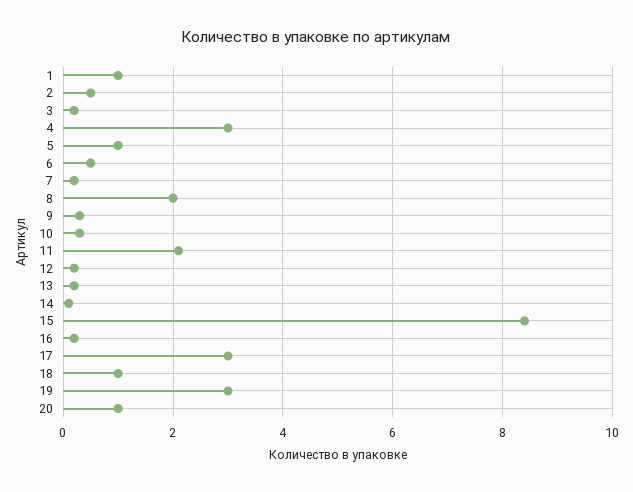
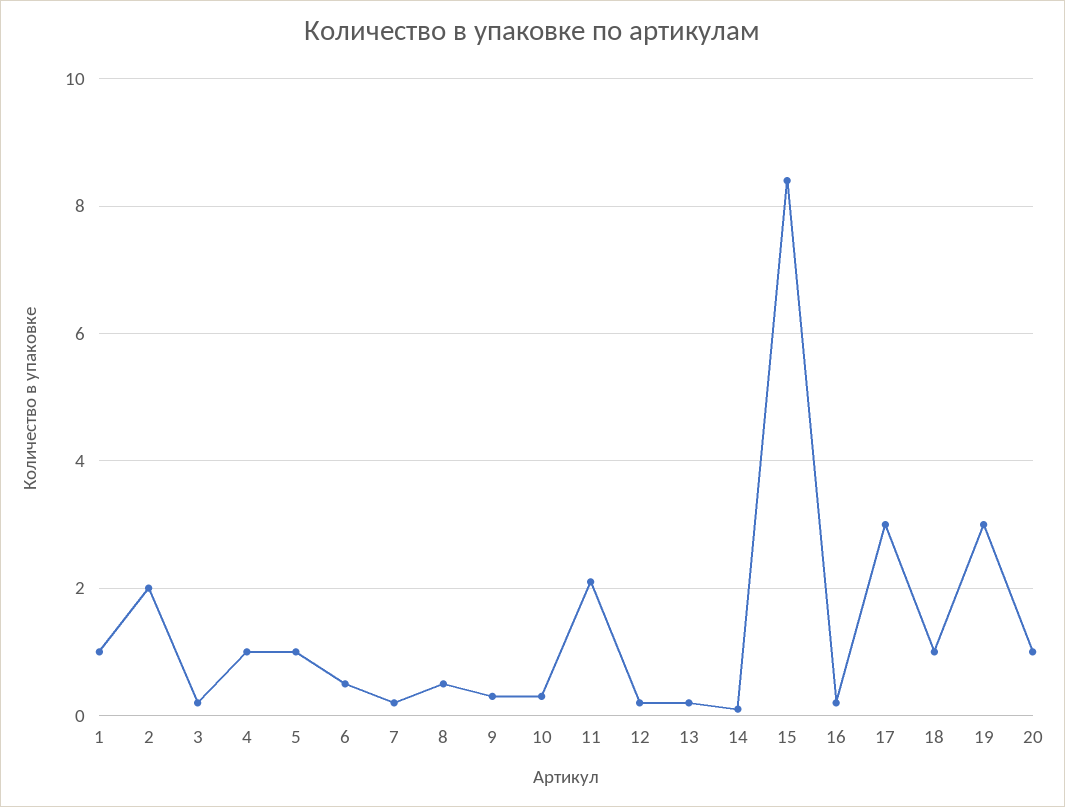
2: 0.5 -> 2
4: 3 -> 1
8: 2 -> 0.5

